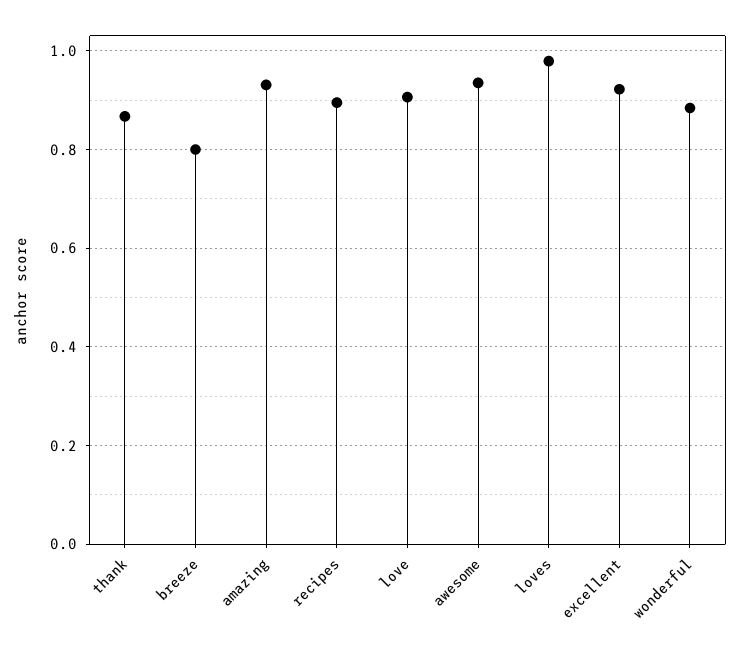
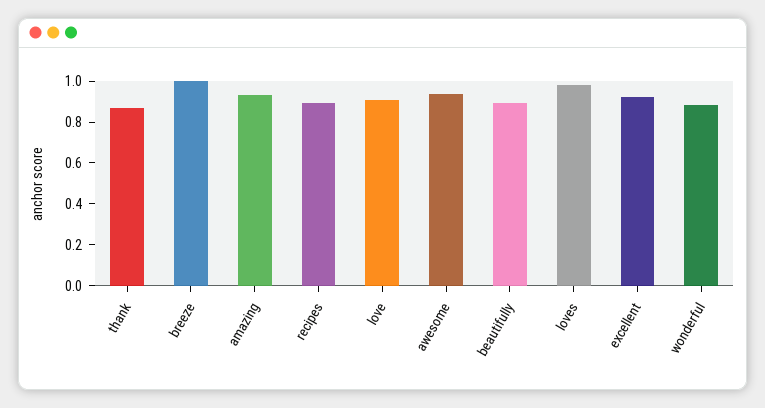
breeze: 0.8 -> 1
beautifully: none -> 0.9

